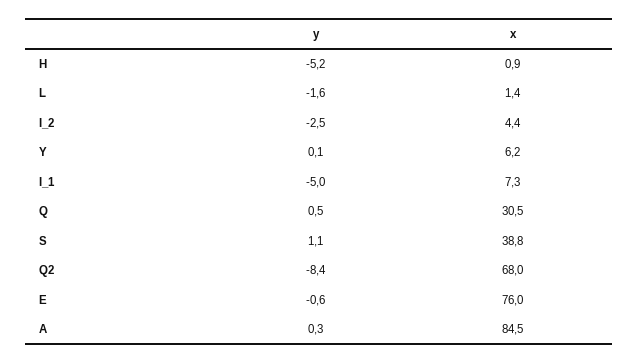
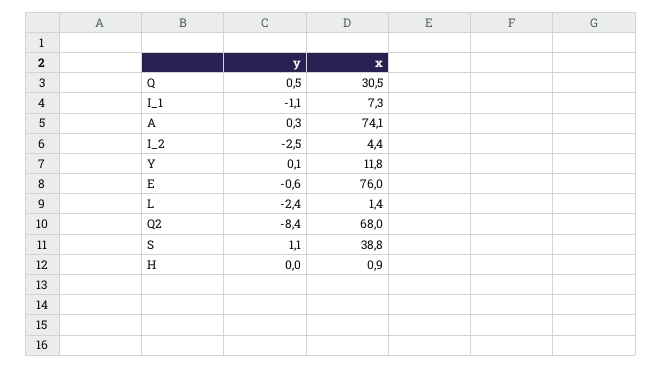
y, H: -5.2 -> 0
y, L: -1.6 -> -2.4
x, Y: 6.2 -> 11.8
y, I_1: -5 -> -1.1
x, A: 84.5 -> 74.1

